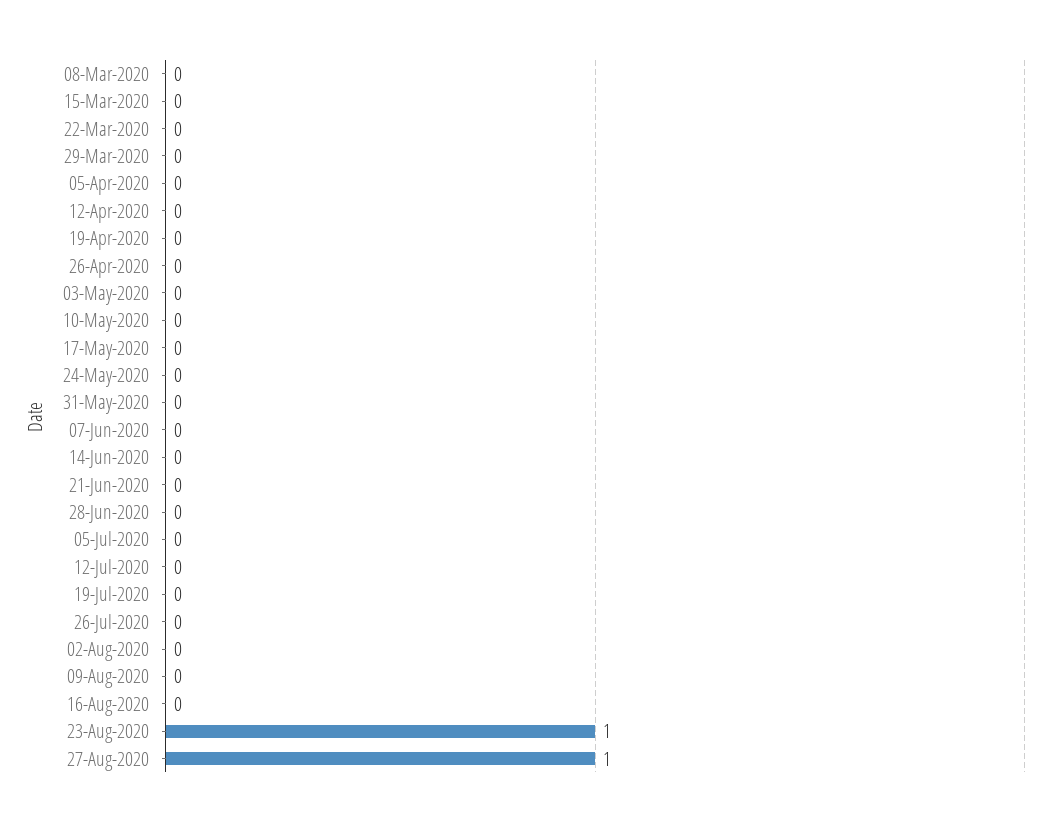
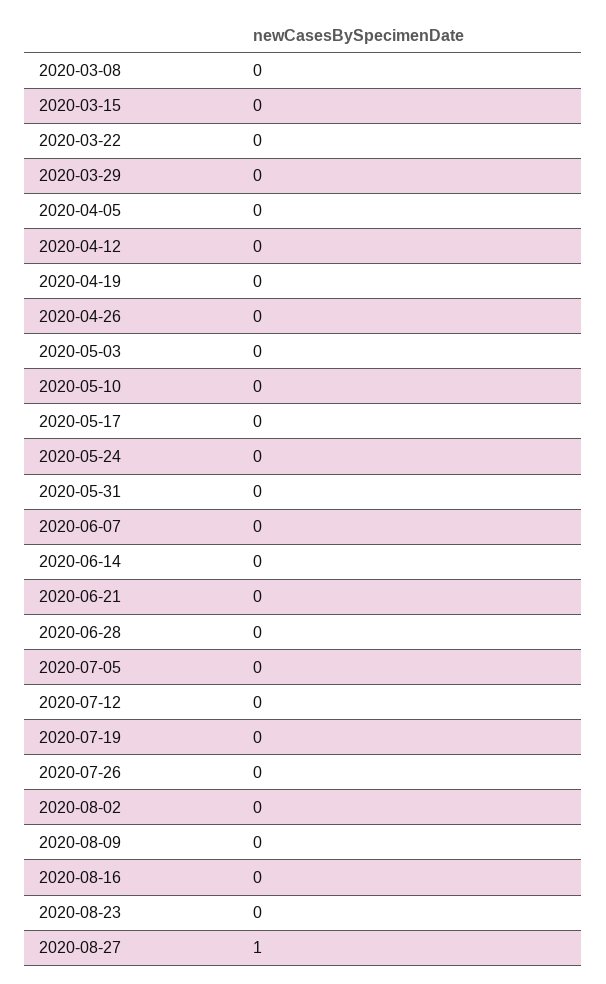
23-Aug-2020: 1 -> 0

